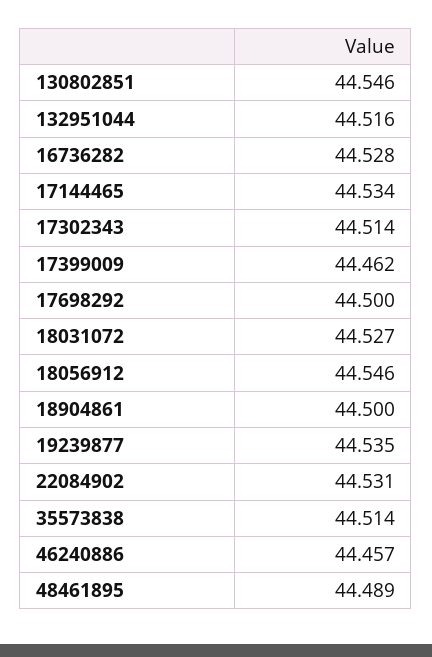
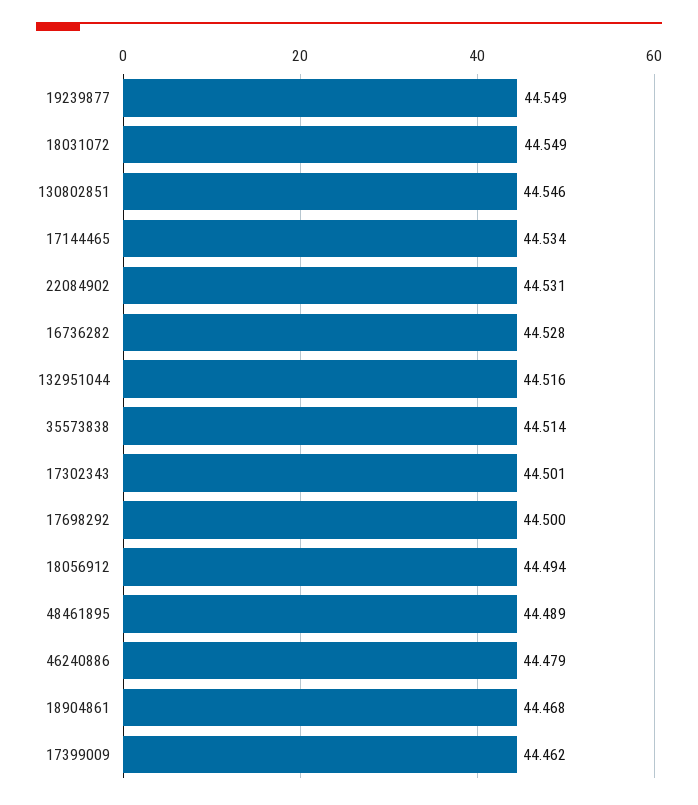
17302343: 44.514 -> 44.501
18031072: 44.527 -> 44.549
18056912: 44.546 -> 44.494
18904861: 44.5 -> 44.468
19239877: 44.535 -> 44.549
46240886: 44.457 -> 44.479

